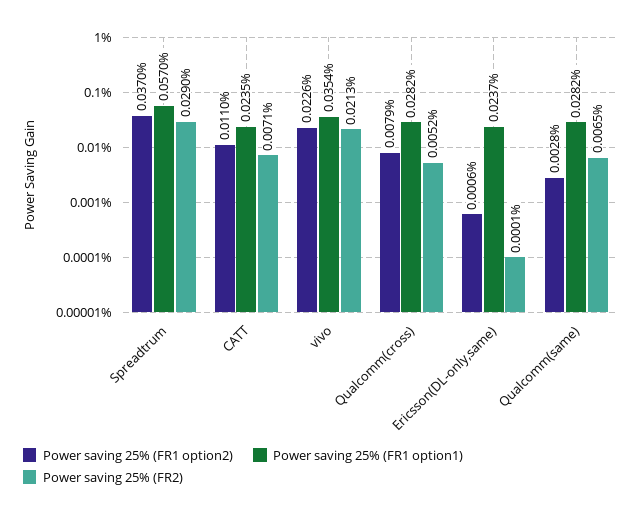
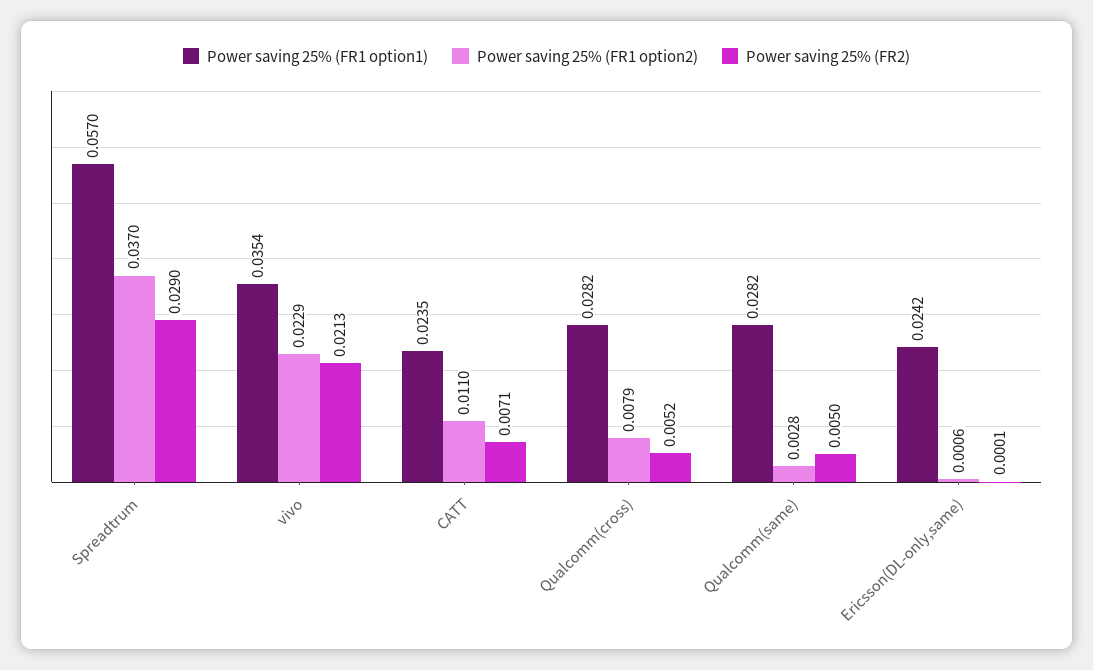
Power saving 25% (FR1 option2), vivo: 0.0226 -> 0.0229
Power saving 25% (FR1 option1), Ericsson(DL-only,same): 0.0237 -> 0.0242
Power saving 25% (FR2), Qualcomm(same): 0.0065 -> 0.005

